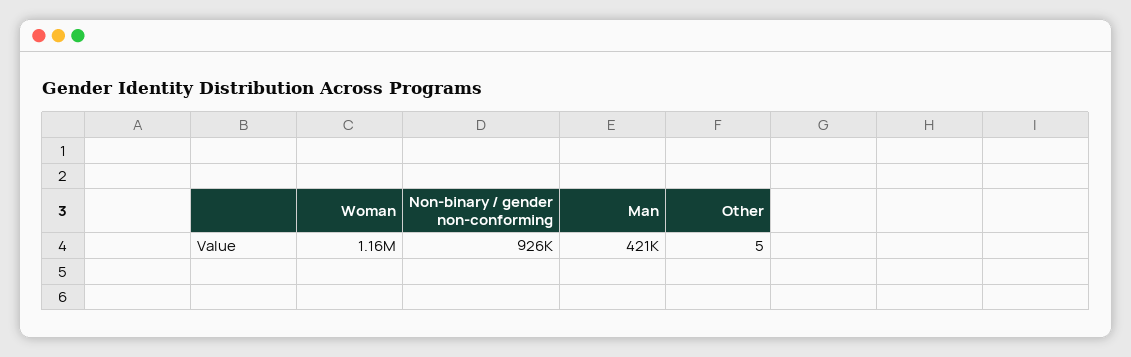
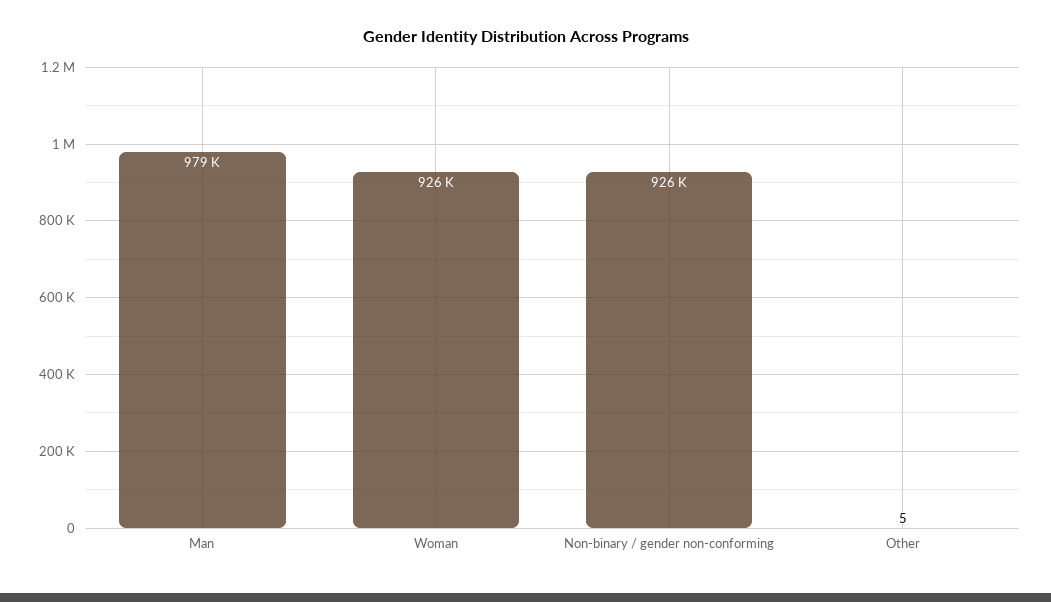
Woman: 1160000 -> 926000
Man: 421000 -> 979000

